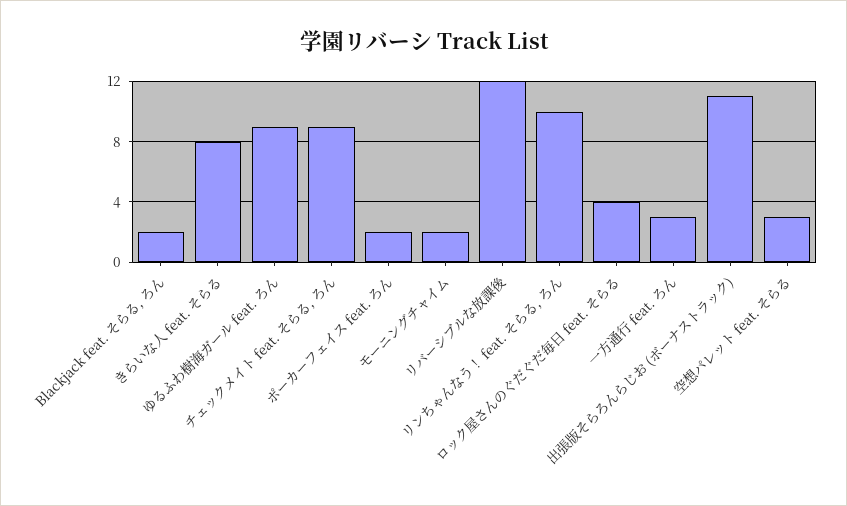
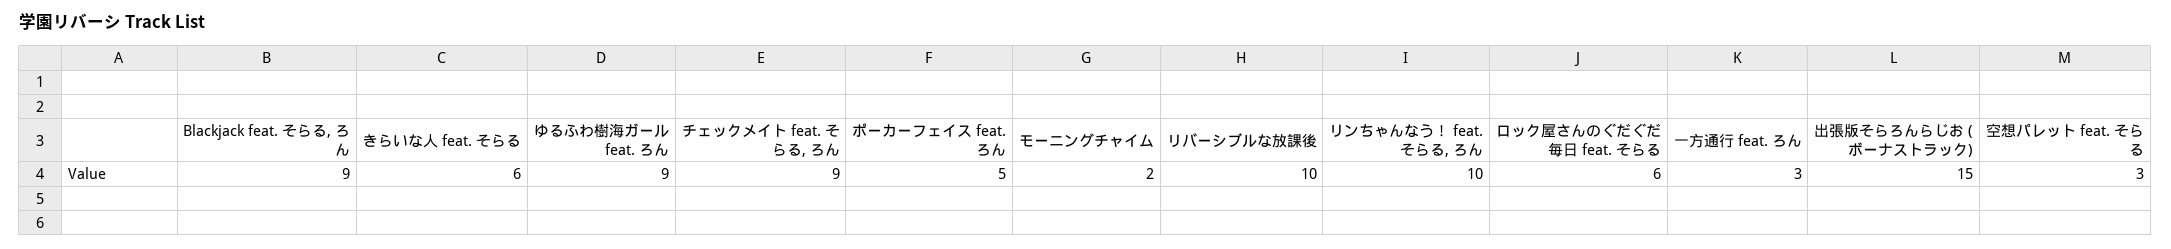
Blackjack feat. そらる, ろん: 2 -> 9
きらいな人 feat. そらる: 8 -> 6
ポーカーフェイス feat. ろん: 2 -> 5
リバーシブルな放課後: 12 -> 10
ロック屋さんのぐだぐだ毎日 feat. そらる: 4 -> 6
出張版そらろんらじお (ボーナストラック): 11 -> 15

